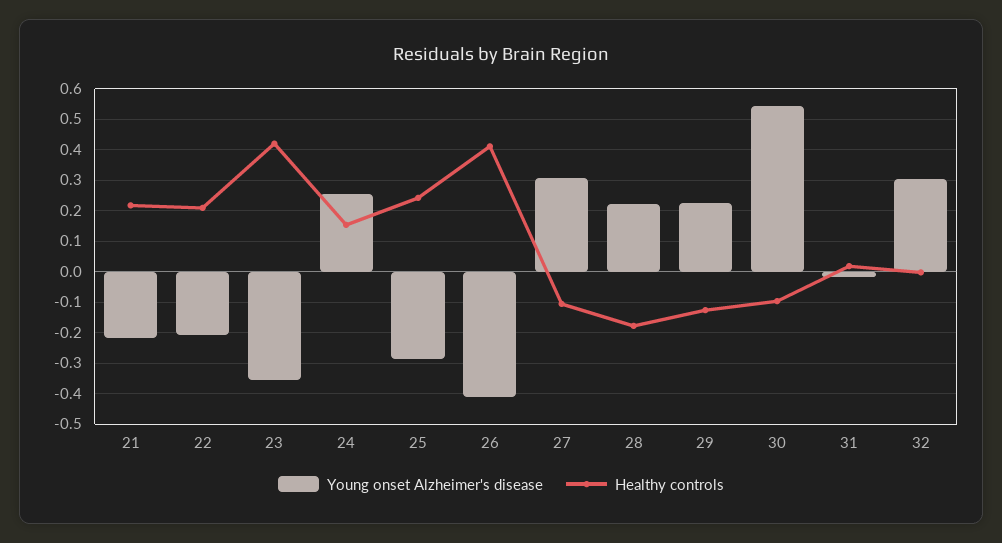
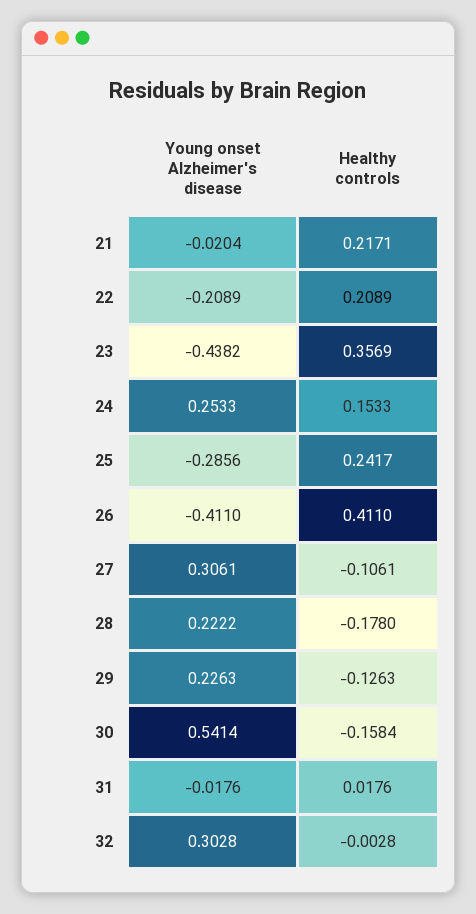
Young onset Alzheimer's disease, 21: -0.22 -> -0.0204
Young onset Alzheimer's disease, 23: -0.36 -> -0.4382
Healthy controls, 23: 0.42 -> 0.3569
Healthy controls, 30: -0.1 -> -0.1584

